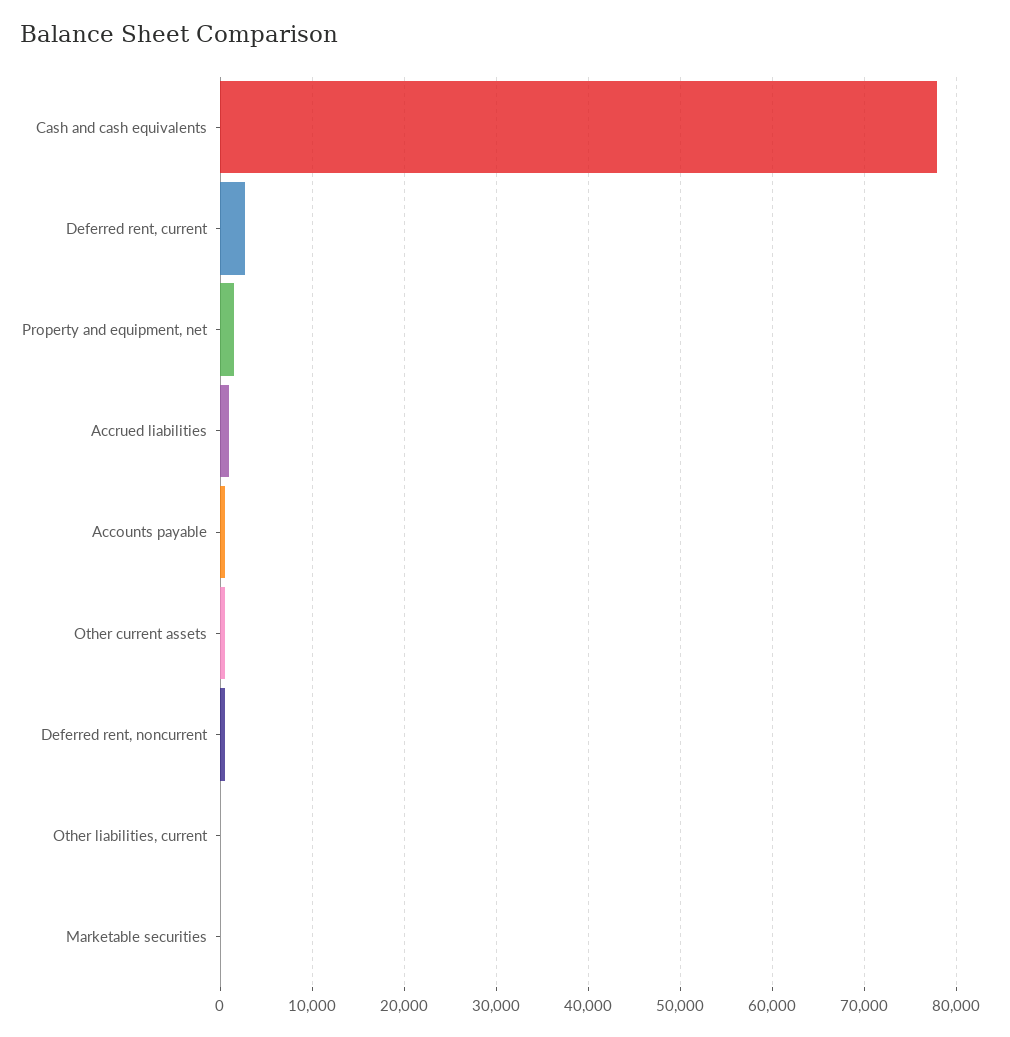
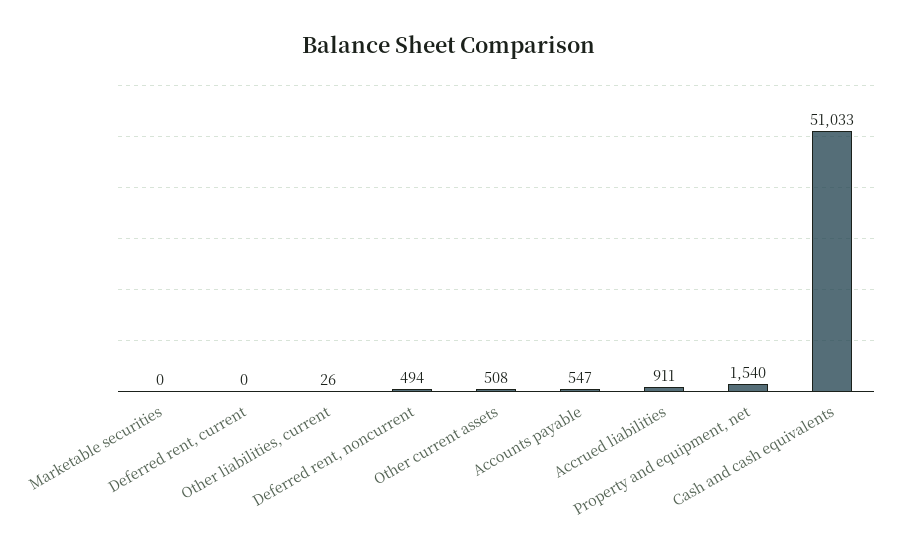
Cash and cash equivalents: 78000 -> 51033
Deferred rent, current: 3000 -> 0

